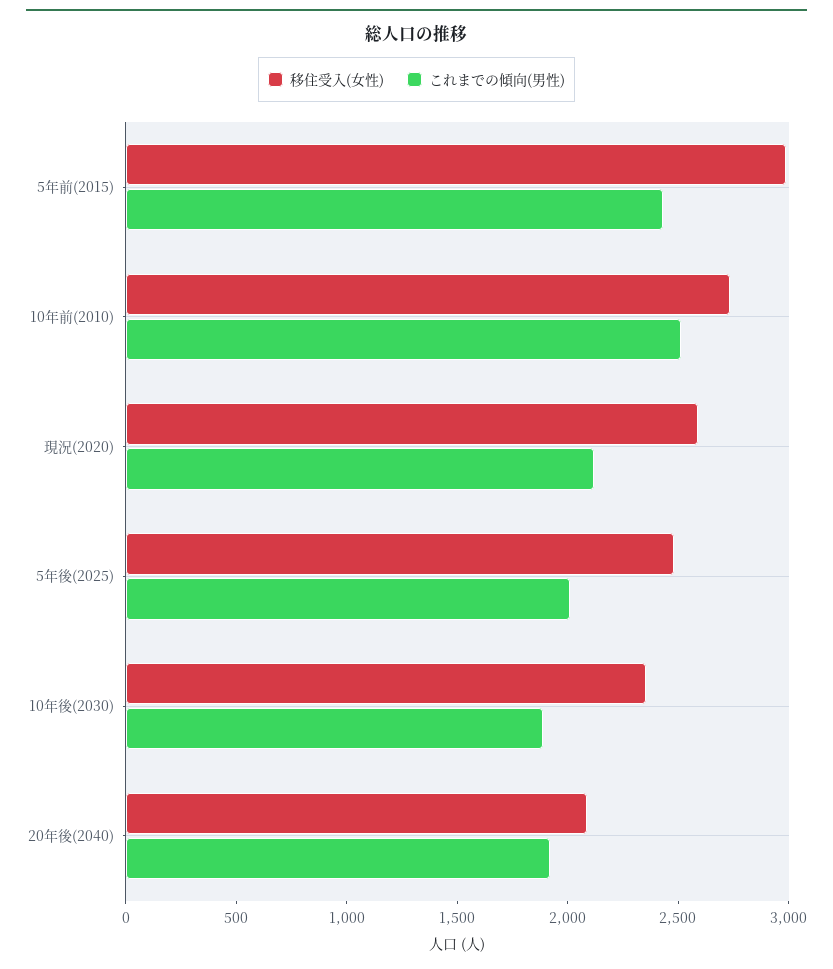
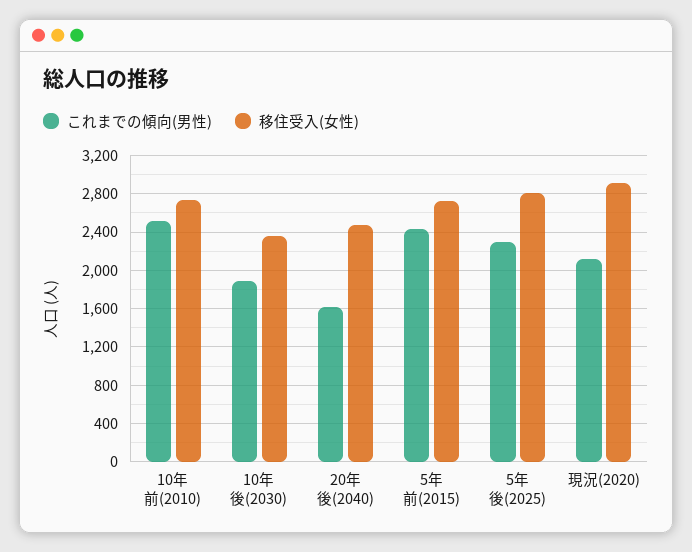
移住受入(女性), 5年前(2015): 3000 -> 2700
移住受入(女性), 現況(2020): 2600 -> 2900
移住受入(女性), 5年後(2025): 2500 -> 2800
これまでの傾向(男性), 5年後(2025): 2000 -> 2300
移住受入(女性), 20年後(2040): 2100 -> 2500
これまでの傾向(男性), 20年後(2040): 1900 -> 1600

